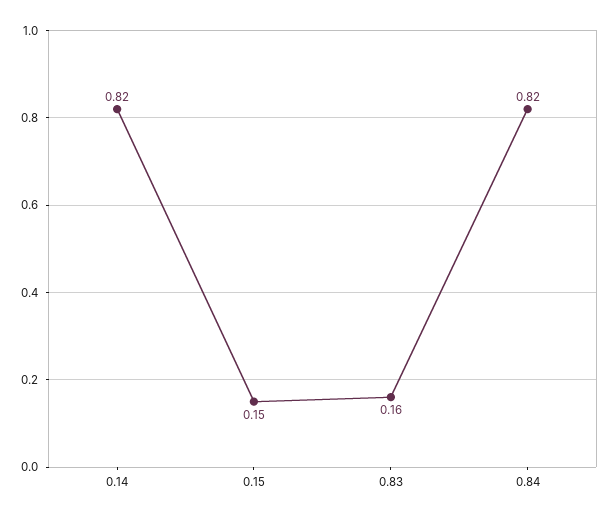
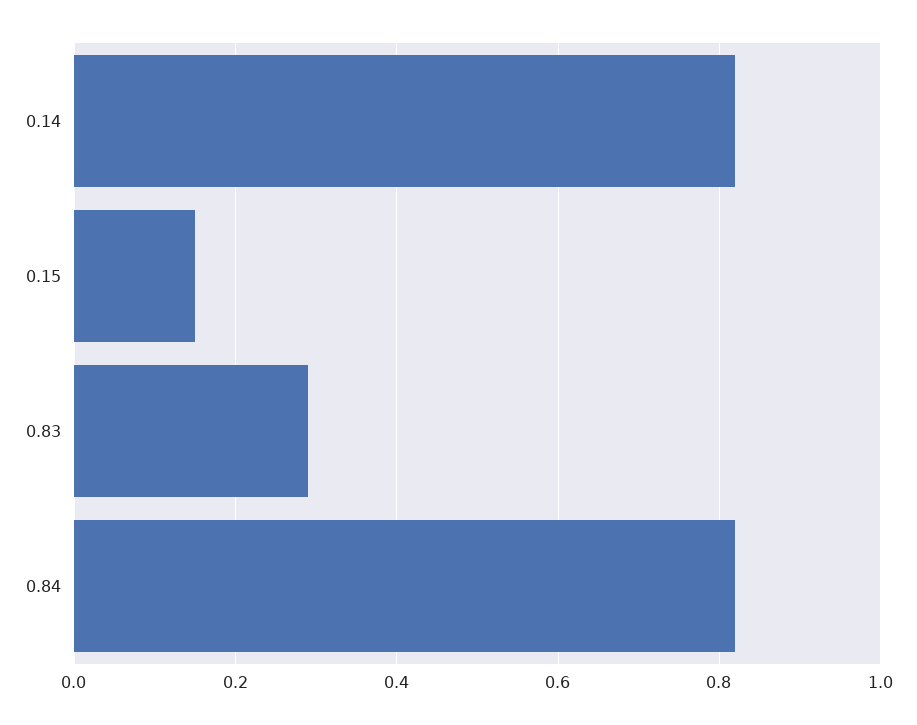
0.83: 0.16 -> 0.3

